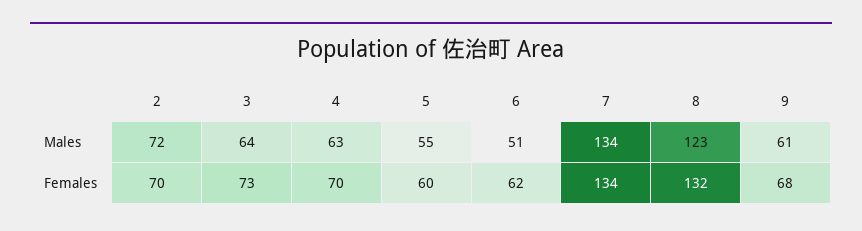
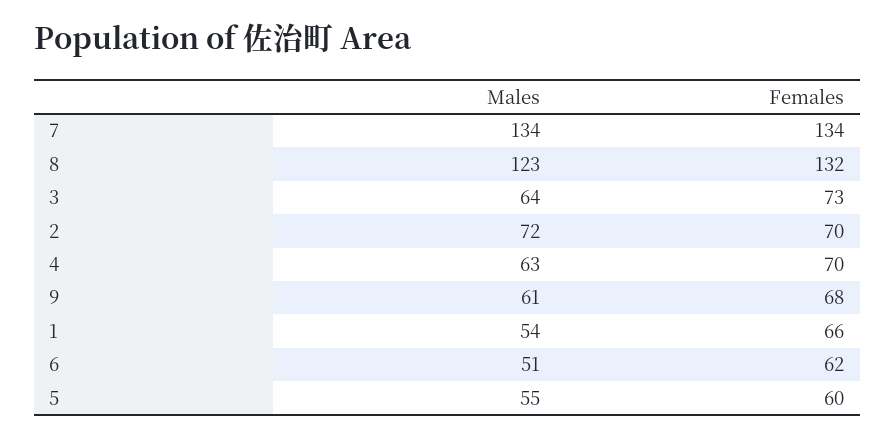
1, Males: none -> 54
1, Females: none -> 66

